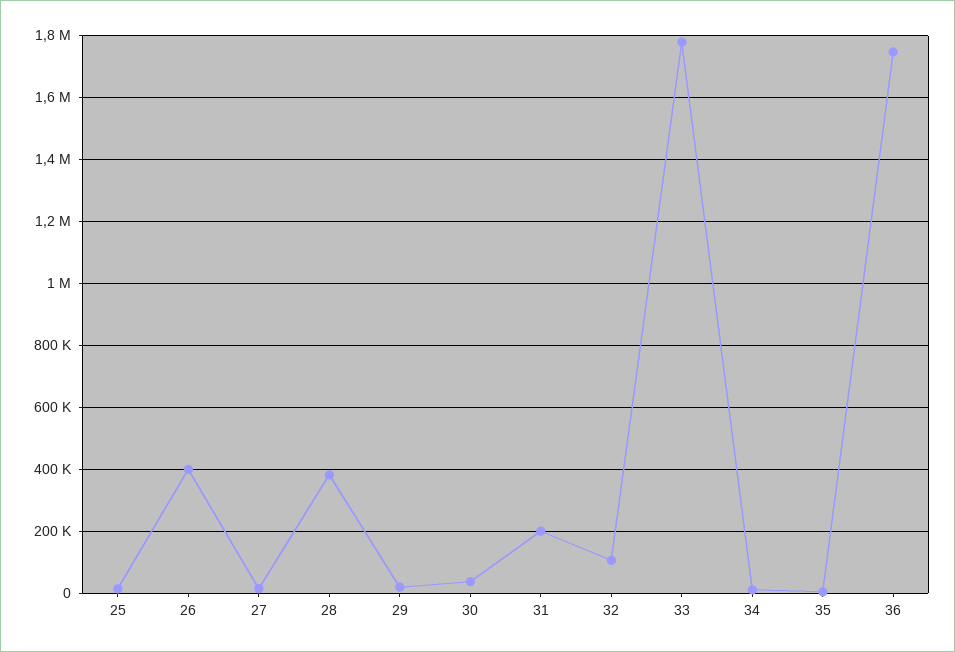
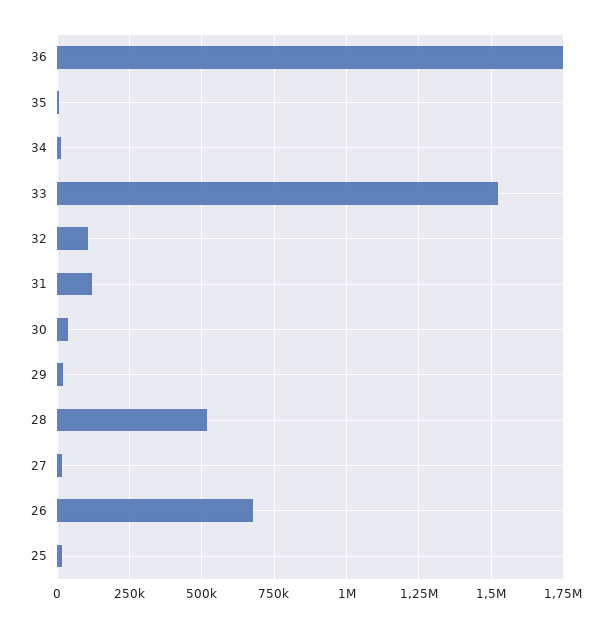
26: 400000 -> 675000
28: 380000 -> 525000
31: 200000 -> 125000
33: 1780000 -> 1525000

